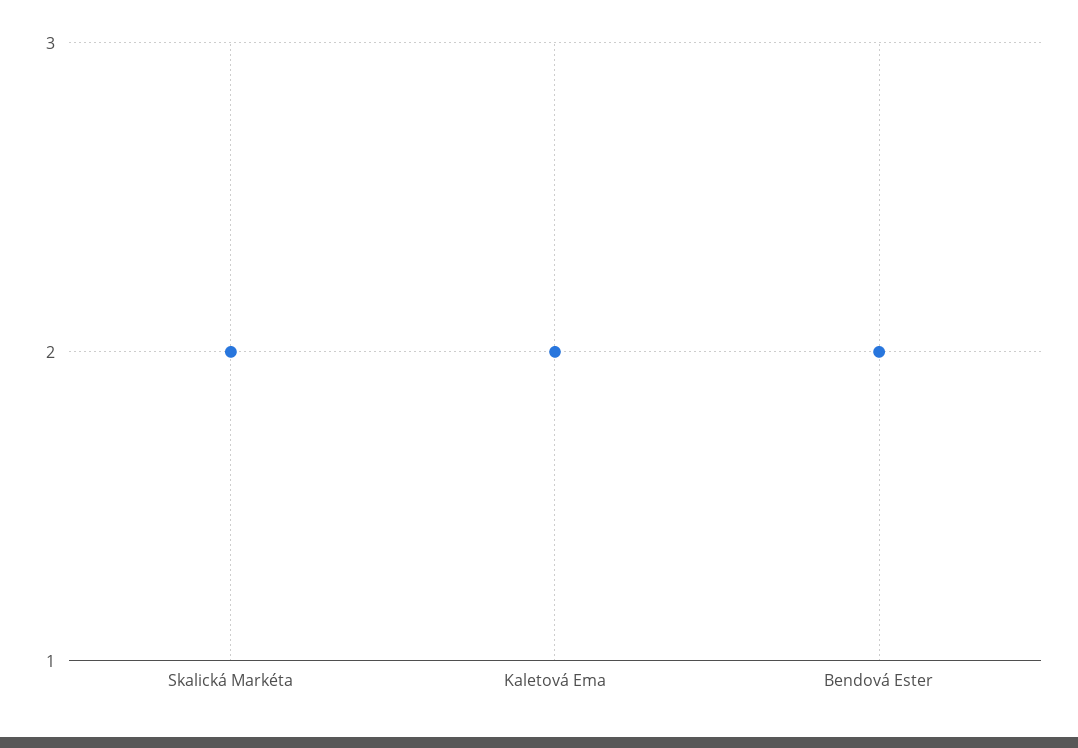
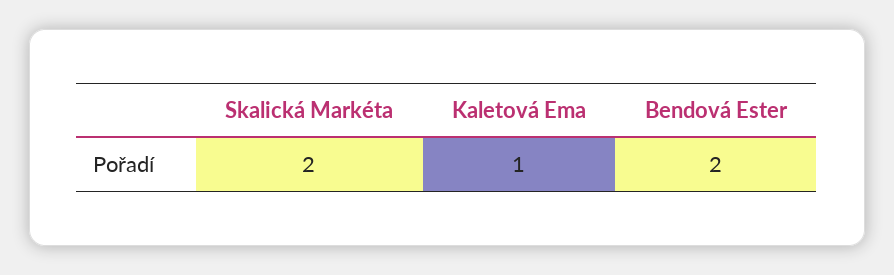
Kaletová Ema: 2 -> 1

